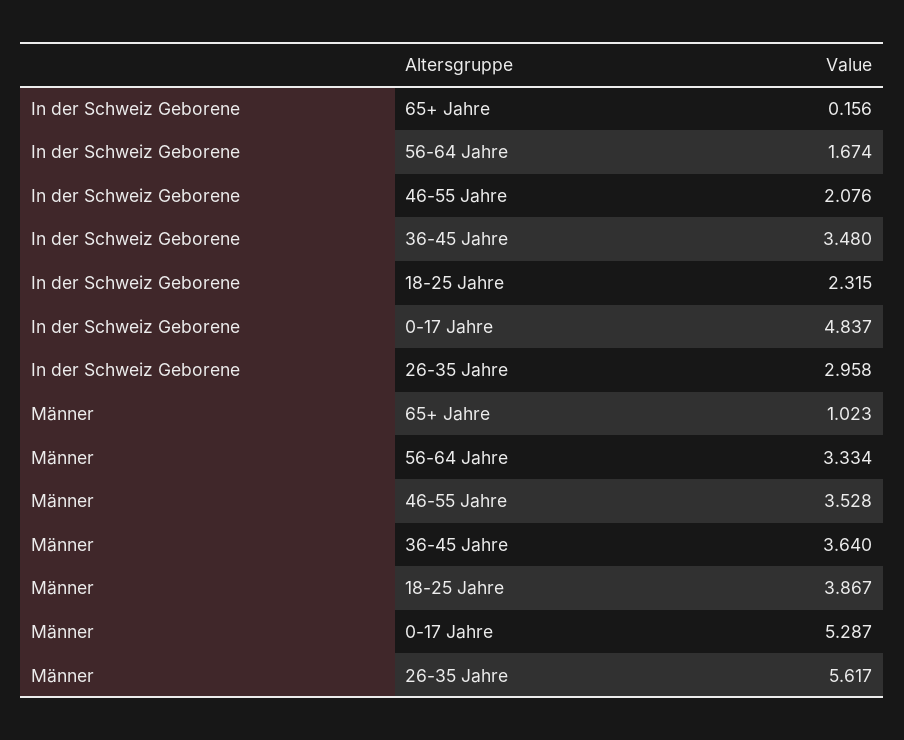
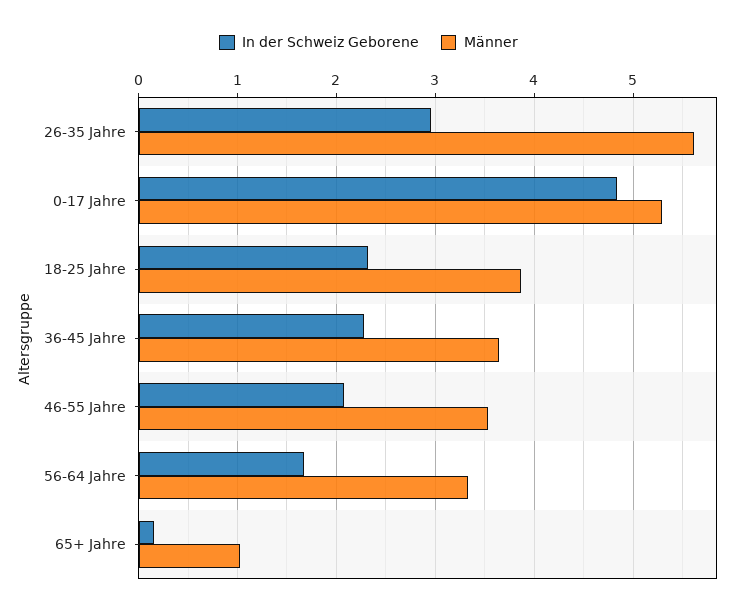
In der Schweiz Geborene, 36-45 Jahre: 3.48 -> 2.3

